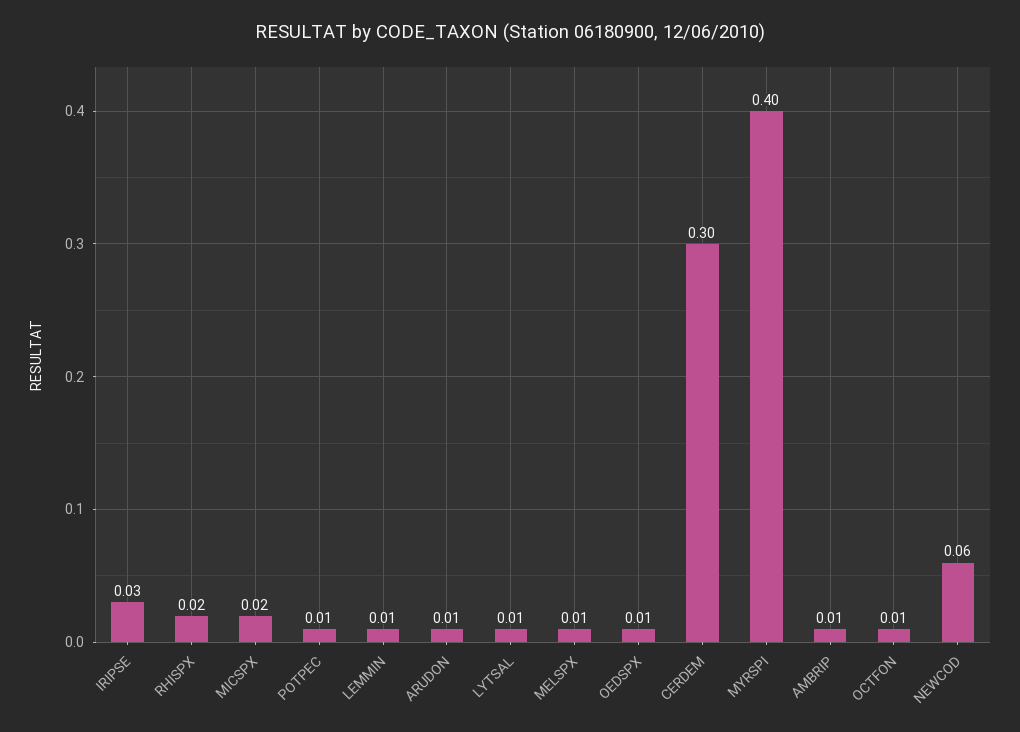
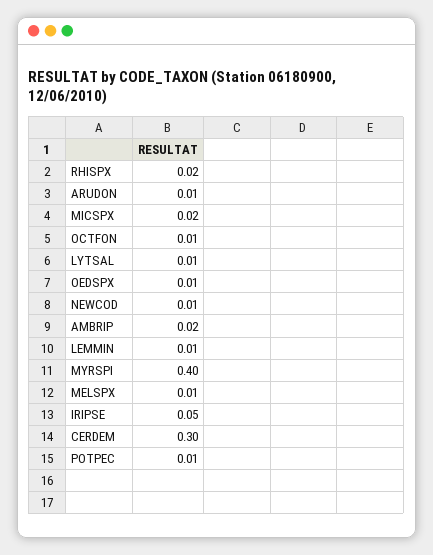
IRIPSE: 0.03 -> 0.05
AMBRIP: 0.01 -> 0.02
NEWCOD: 0.06 -> 0.01

